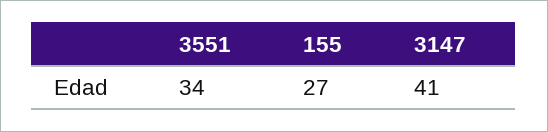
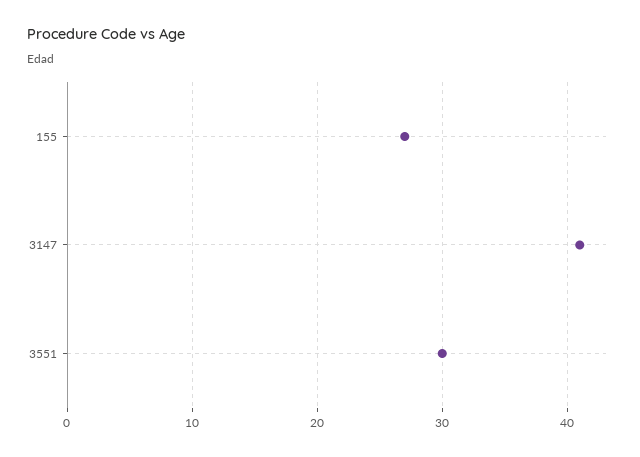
3551: 34 -> 30

